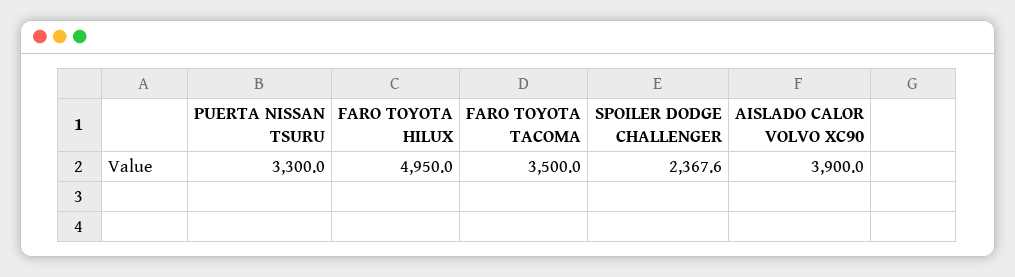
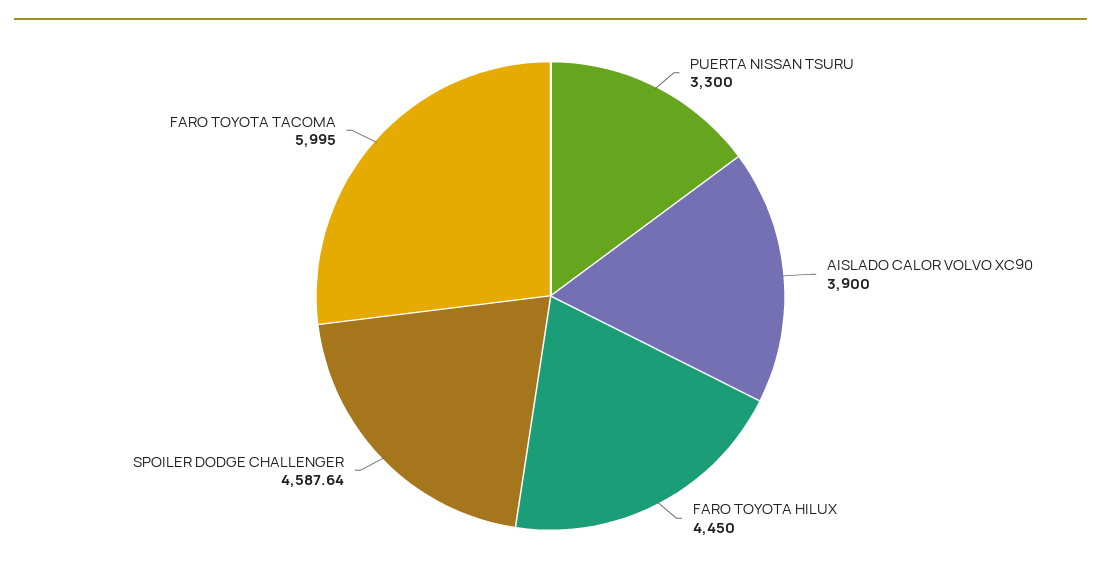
FARO TOYOTA HILUX: 4950 -> 4450
FARO TOYOTA TACOMA: 3500 -> 5995
SPOILER DODGE CHALLENGER: 2367.6 -> 4587.64

